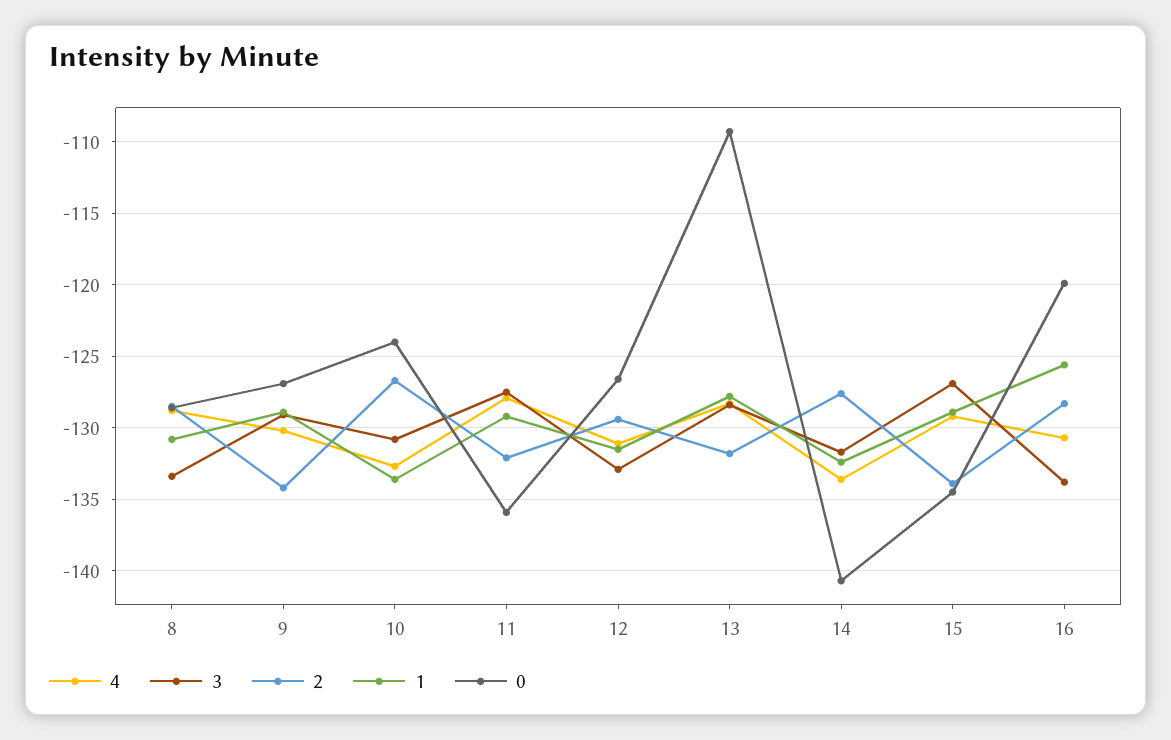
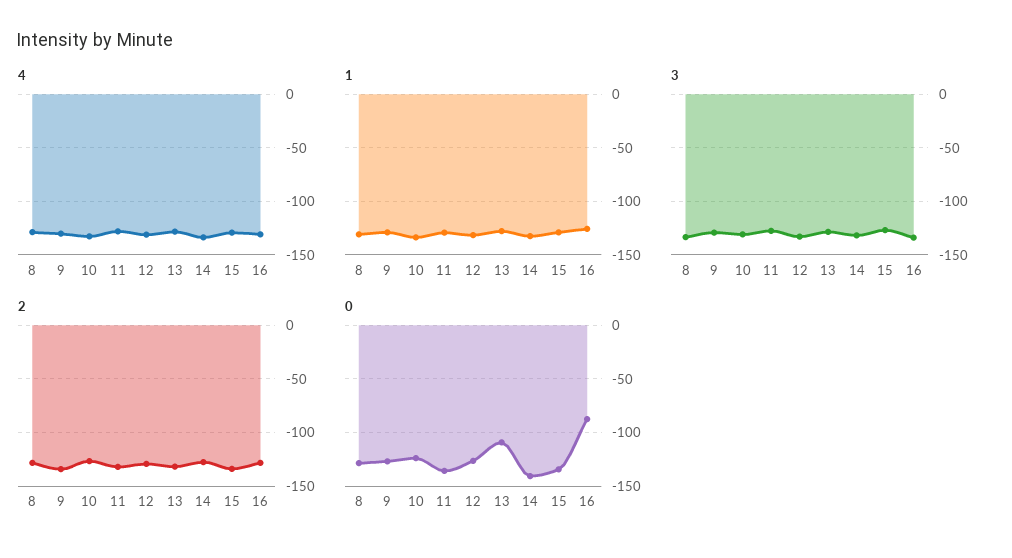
0, 16: -120 -> -90

